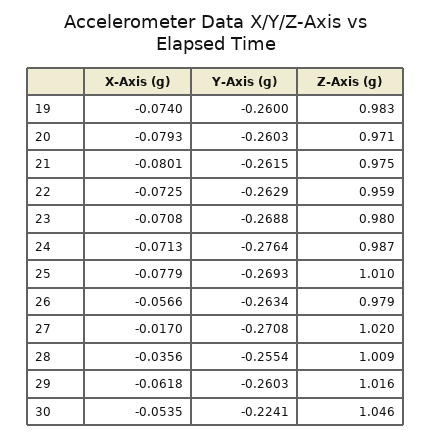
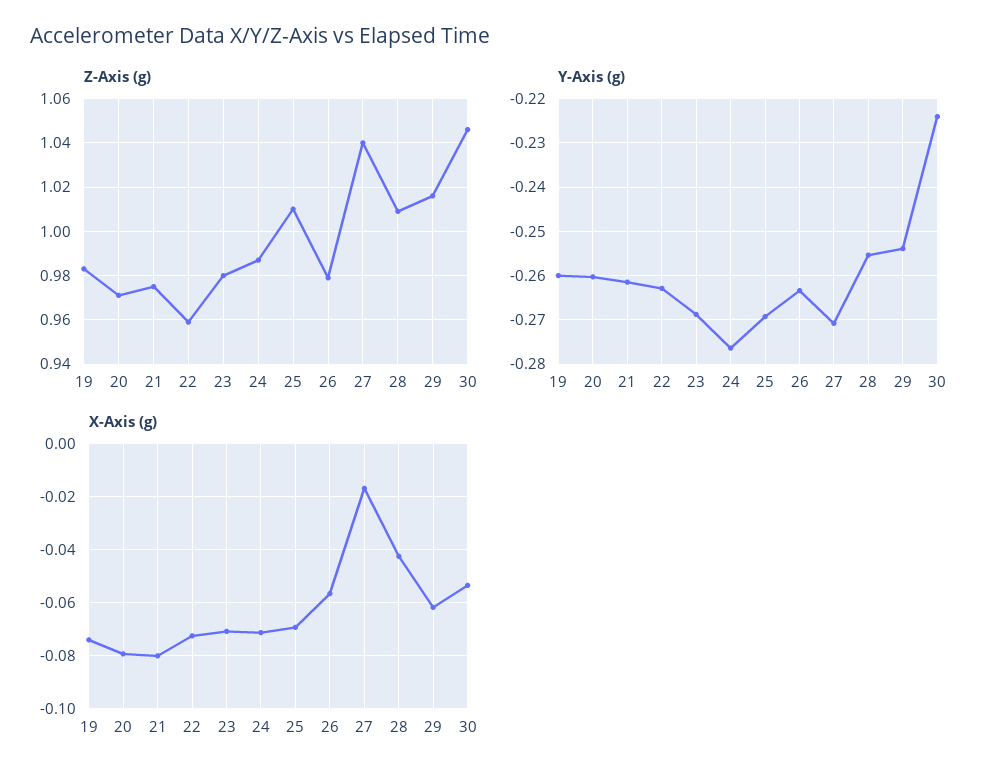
X-Axis (g), 25: -0.0779 -> -0.07
Z-Axis (g), 27: 1.02 -> 1.04
X-Axis (g), 28: -0.0356 -> -0.0425
Y-Axis (g), 29: -0.2603 -> -0.254

